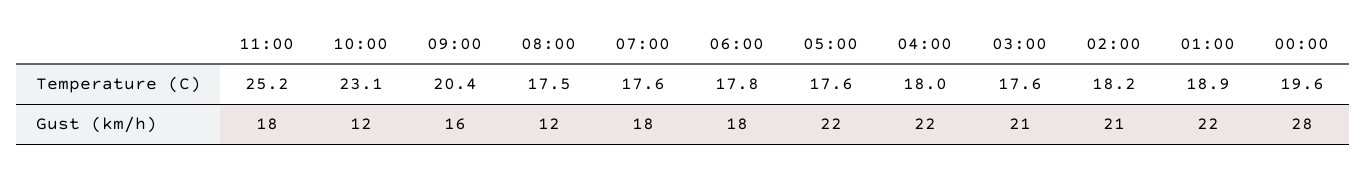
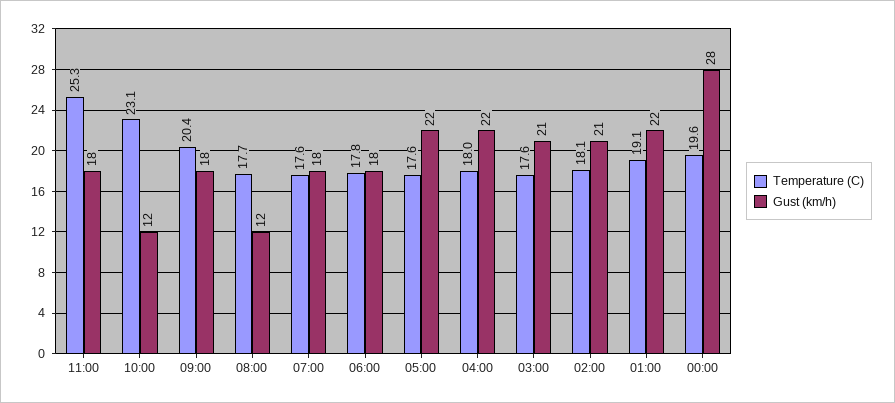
Temperature (C), 11:00: 25.2 -> 25.3
Temperature (C), 08:00: 17.5 -> 17.7
Temperature (C), 02:00: 18.2 -> 18.1
Temperature (C), 01:00: 18.9 -> 19.1
Gust (km/h), 09:00: 16 -> 18

